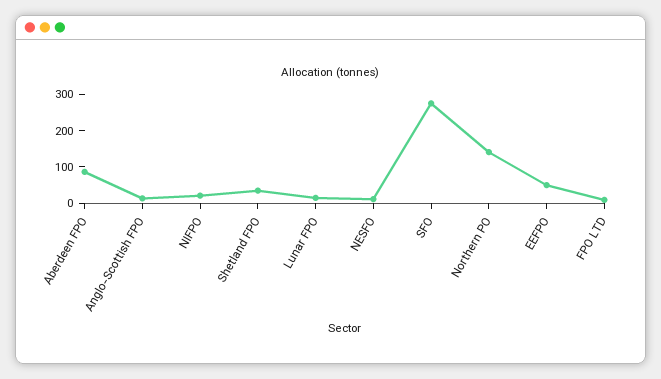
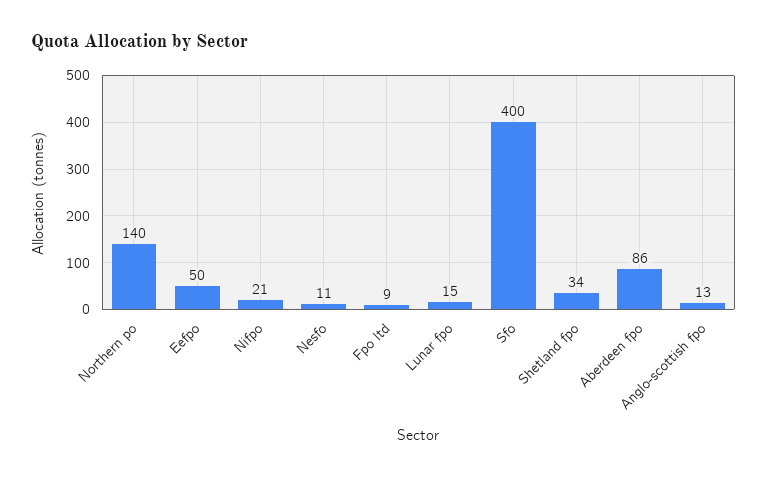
SFO: 275 -> 400

